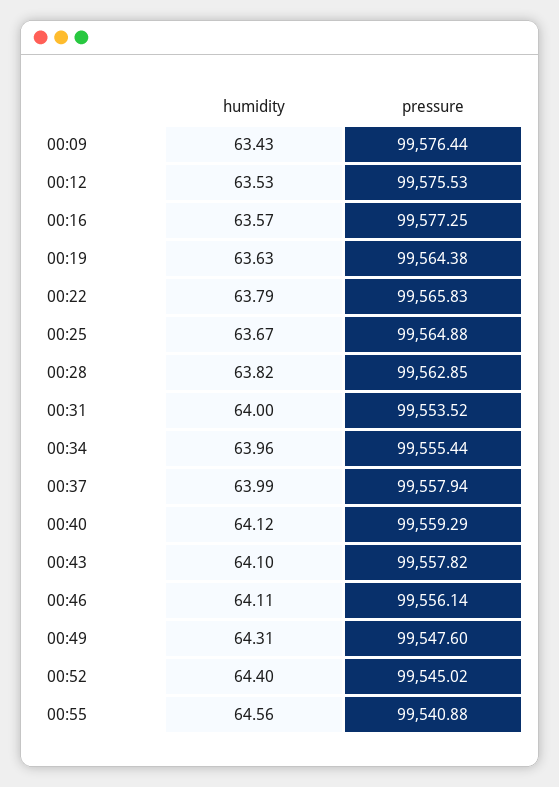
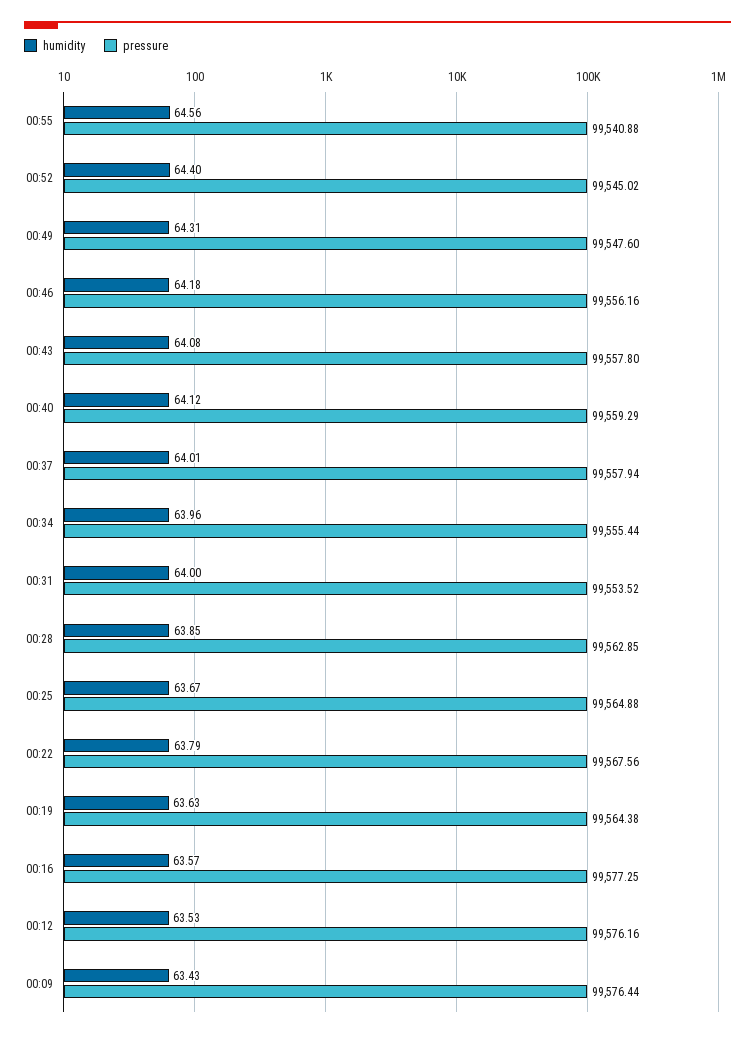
pressure, 00:12: 99575.53 -> 99576.16
pressure, 00:22: 99565.83 -> 99567.56
humidity, 00:28: 63.82 -> 63.85
humidity, 00:37: 63.99 -> 64.01
humidity, 00:43: 64.1 -> 64.08
pressure, 00:43: 99557.82 -> 99557.8
humidity, 00:46: 64.11 -> 64.18
pressure, 00:46: 99556.14 -> 99556.16

